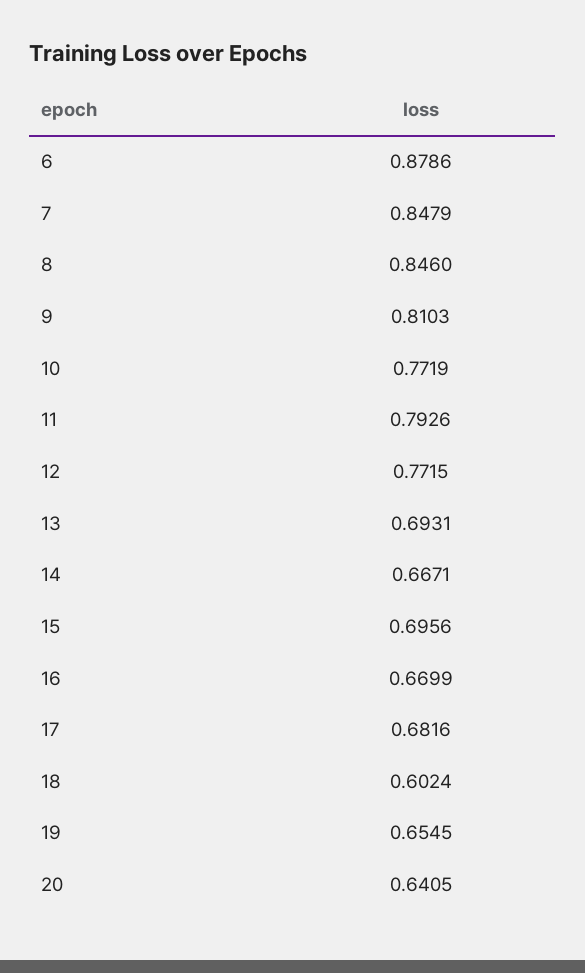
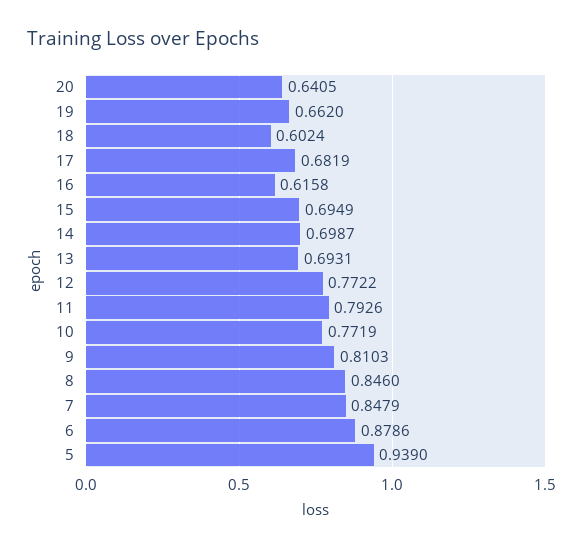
12: 0.7715 -> 0.7722
14: 0.6671 -> 0.6987
15: 0.6956 -> 0.6949
16: 0.6699 -> 0.6158
17: 0.6816 -> 0.6819
19: 0.6545 -> 0.662
5: none -> 0.939

